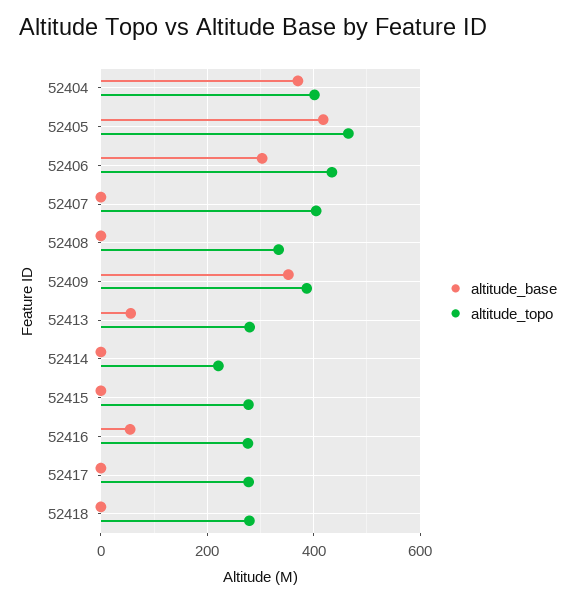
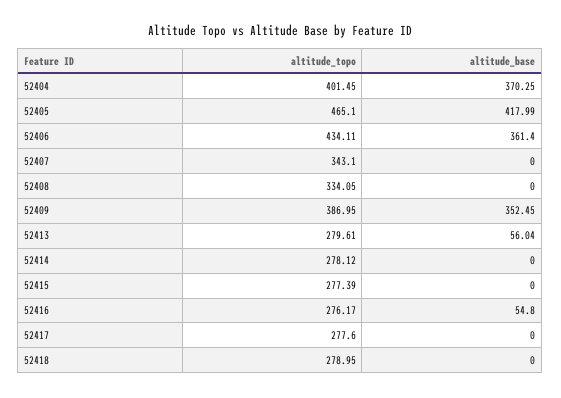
altitude_base, 52406: 300 -> 361.4
altitude_topo, 52407: 400 -> 343.1
altitude_topo, 52414: 220 -> 278.12

